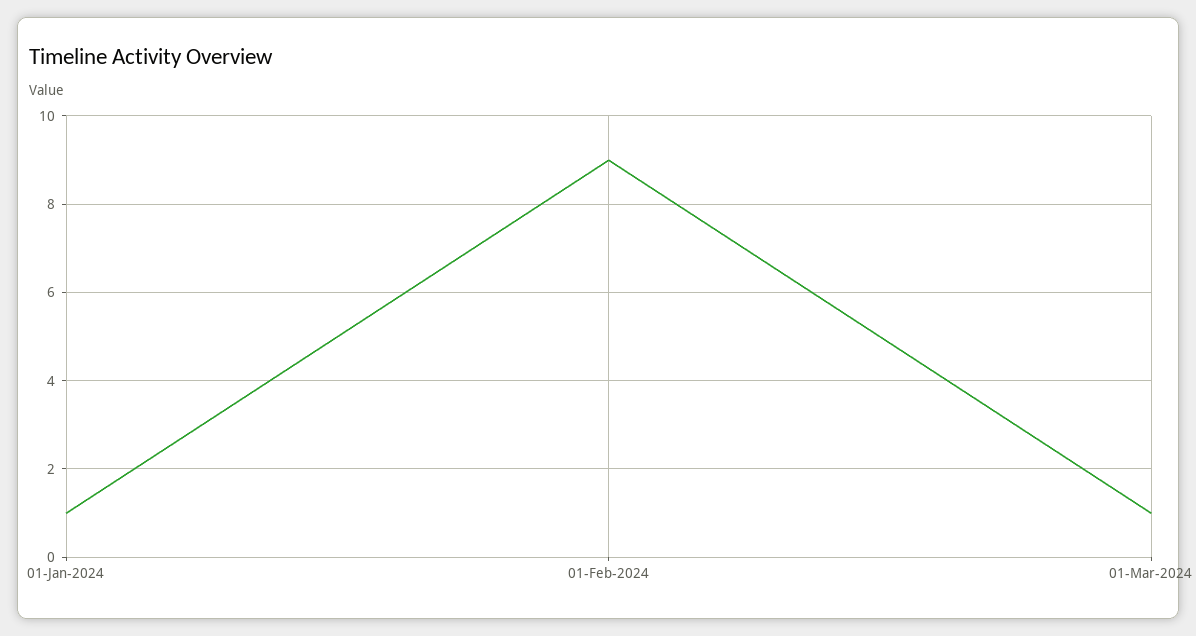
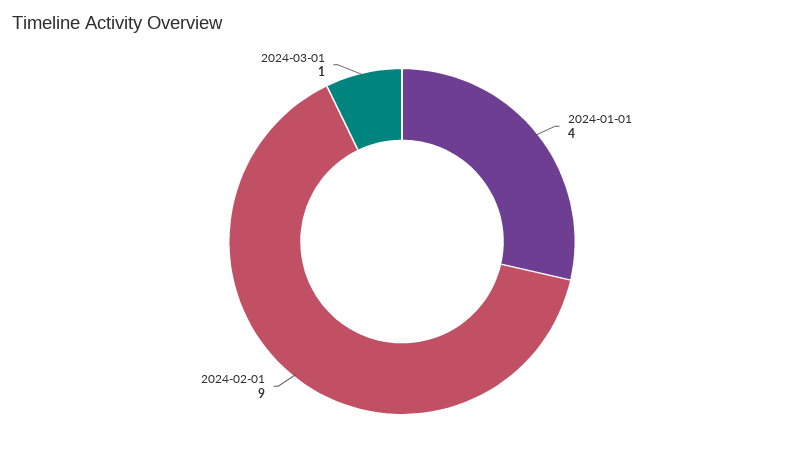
01-Jan-2024: 1 -> 4

